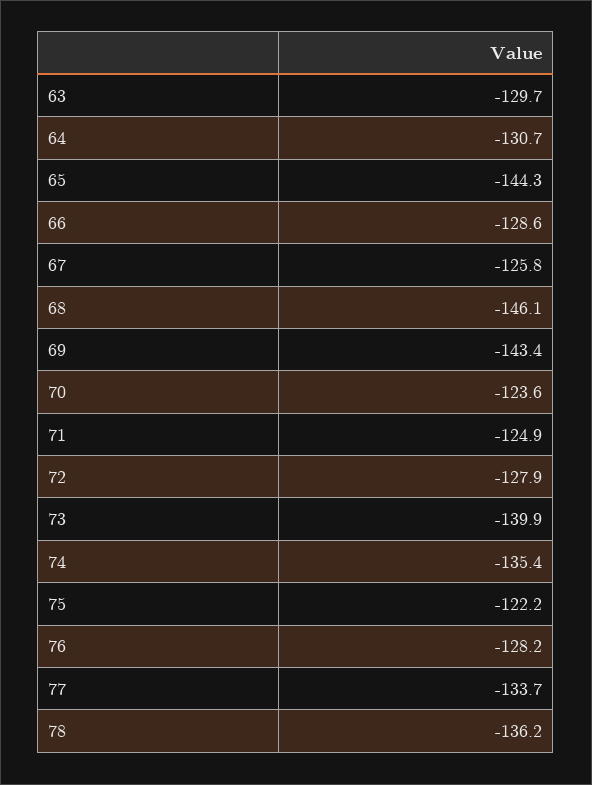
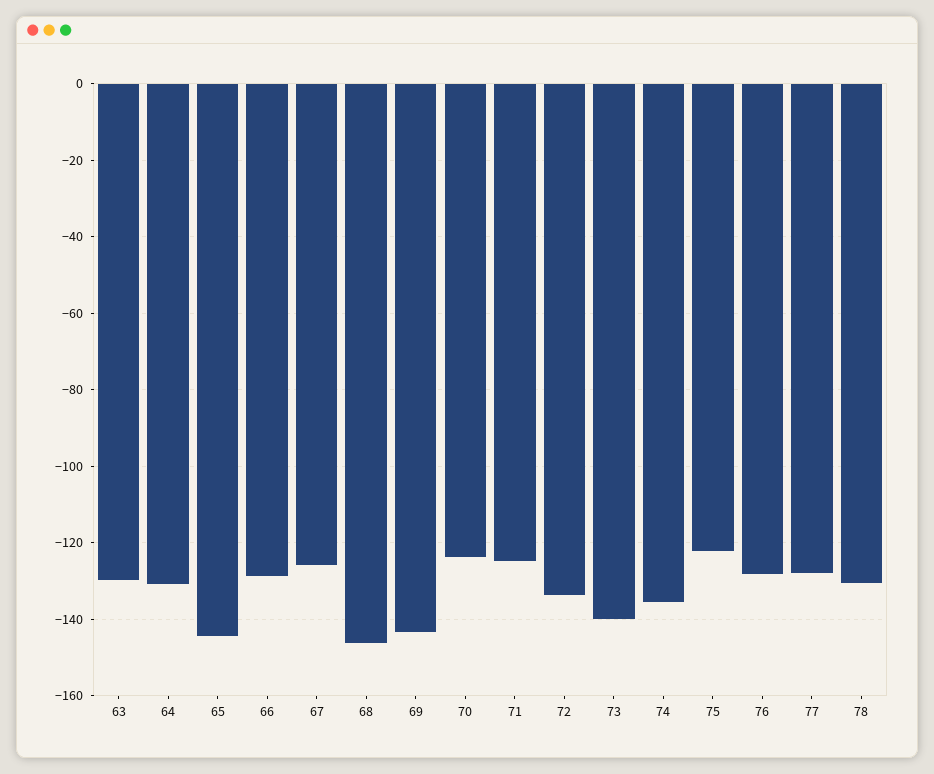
72: -127.9 -> -134
77: -133.7 -> -128
78: -136.2 -> -130

